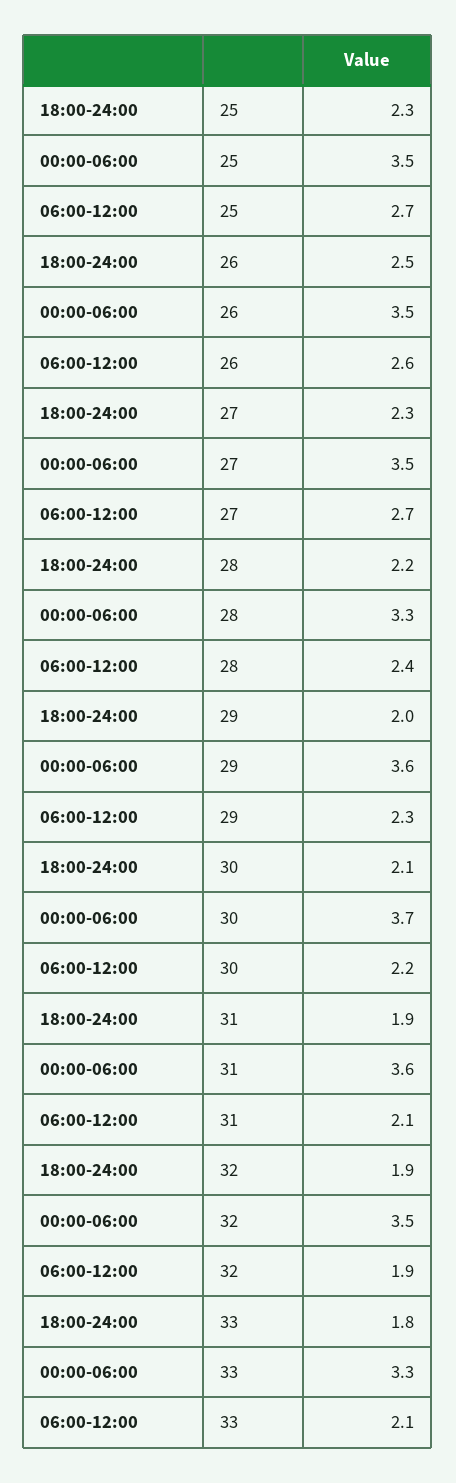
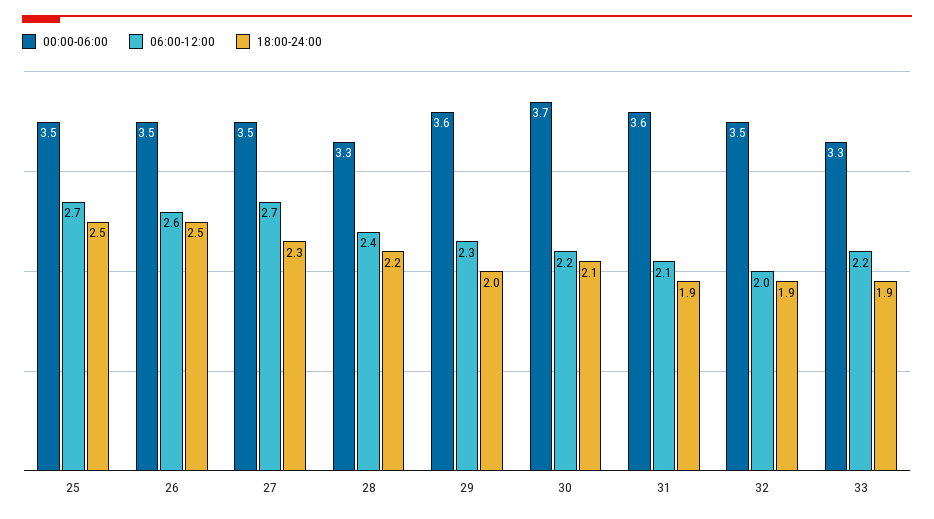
18:00-24:00, 25: 2.3 -> 2.5
06:00-12:00, 32: 1.9 -> 2
18:00-24:00, 33: 1.8 -> 1.9
06:00-12:00, 33: 2.1 -> 2.2

